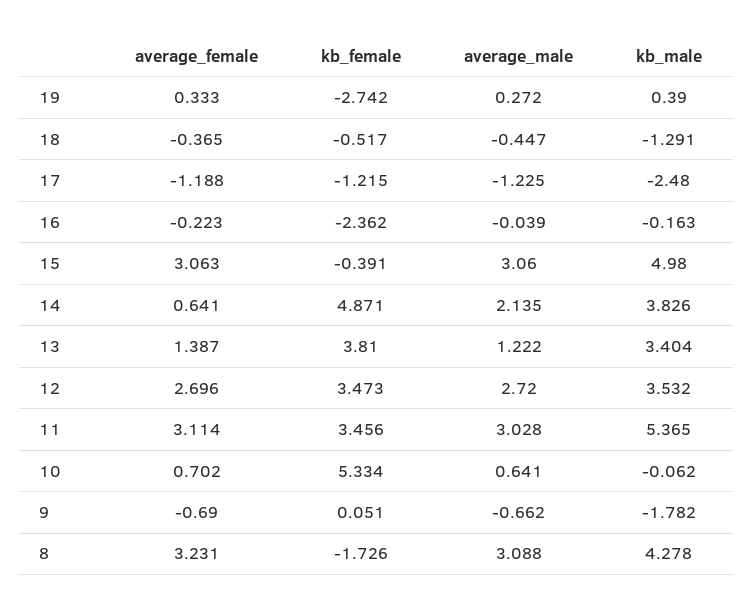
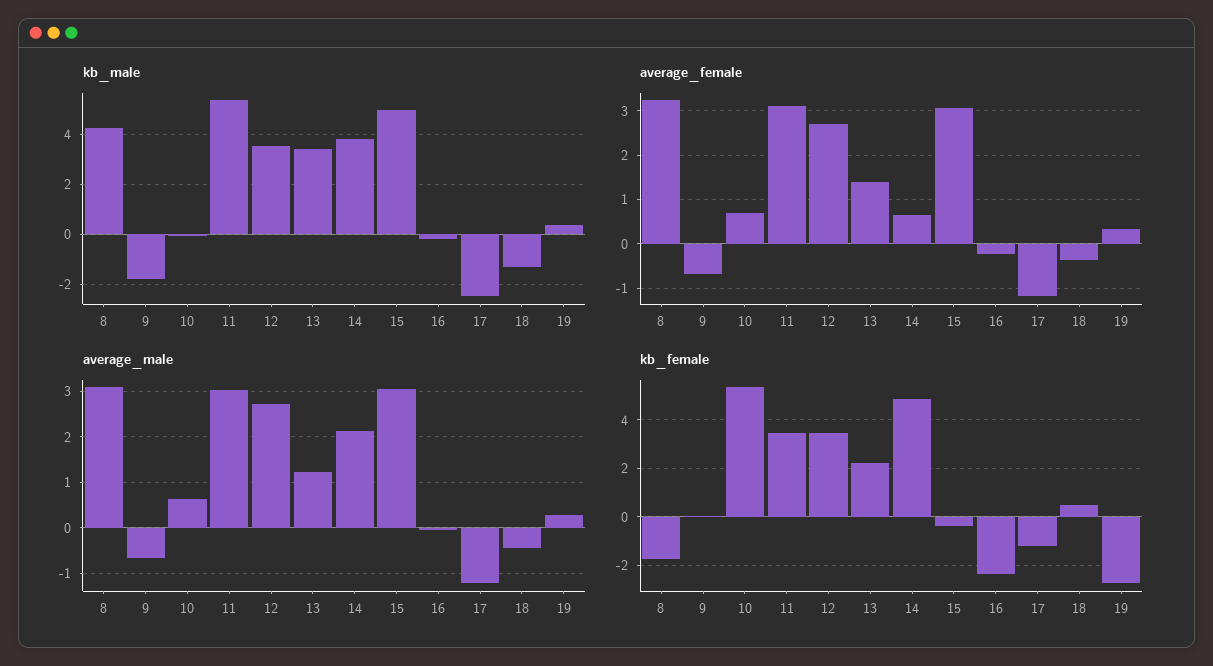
kb_female, 18: -0.517 -> 0.5
kb_female, 13: 3.81 -> 2.25

